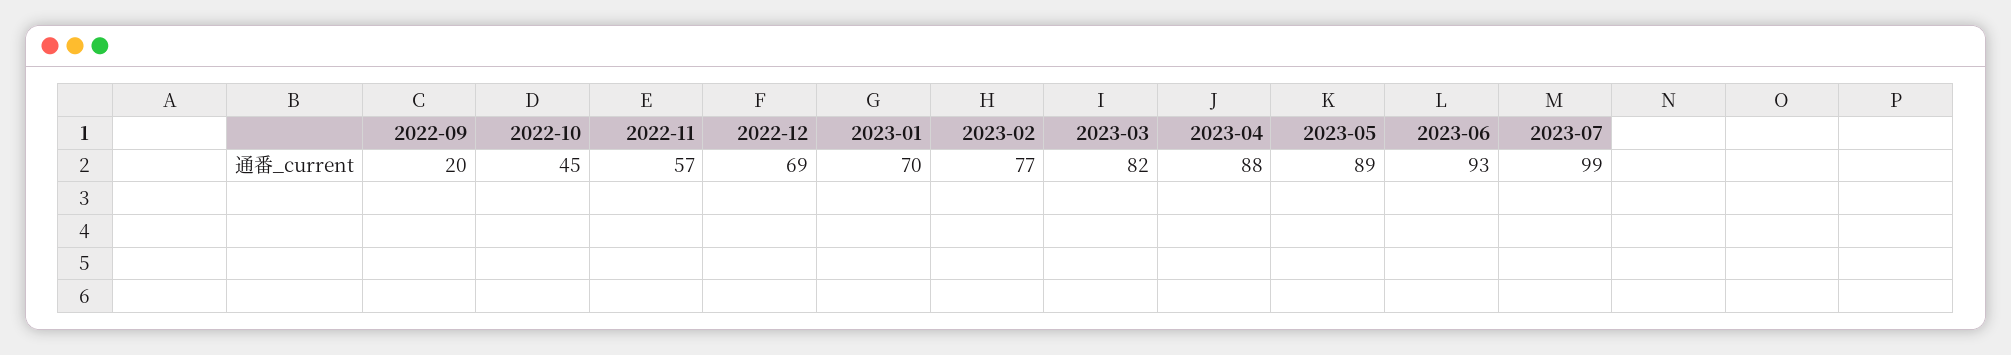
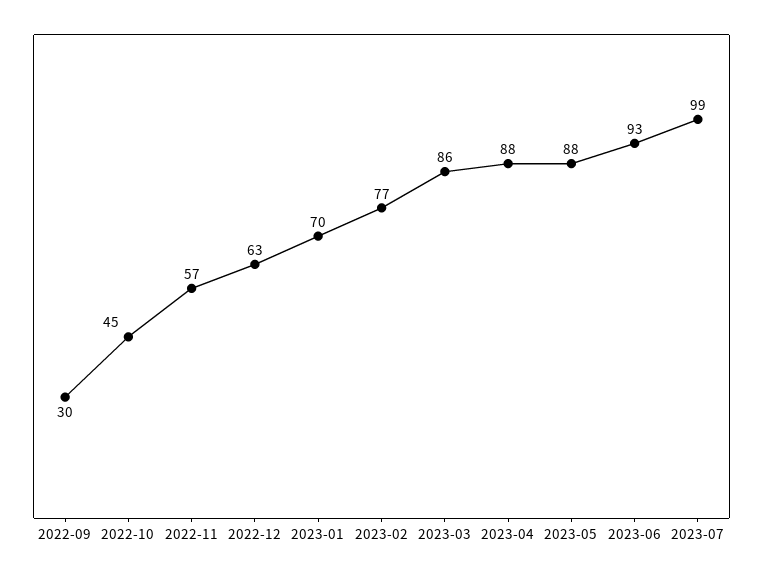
2022-09: 20 -> 30
2022-12: 69 -> 63
2023-03: 82 -> 86
2023-05: 89 -> 88

